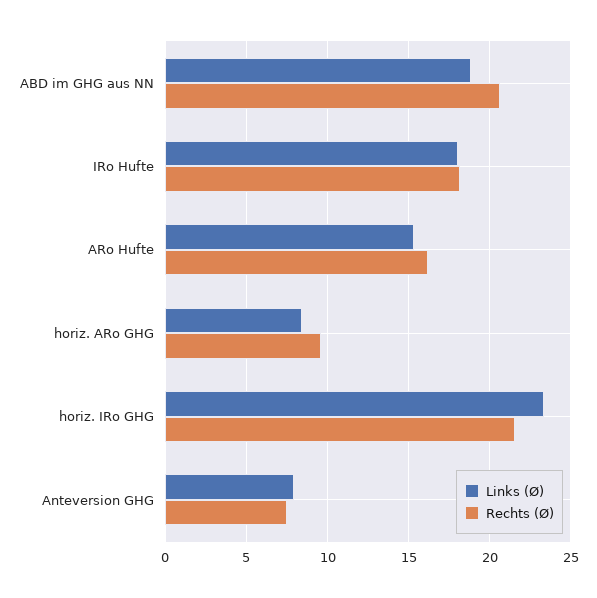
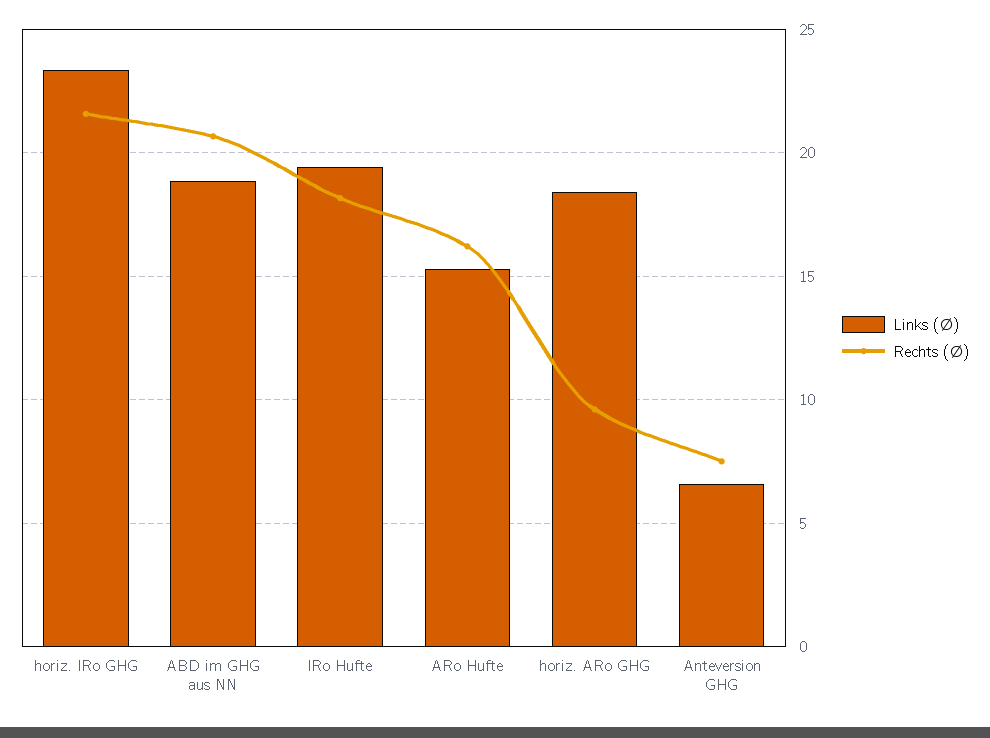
Links (Ø), IRo Hufte: 18 -> 19.5
Links (Ø), horiz. ARo GHG: 8.5 -> 18.5
Links (Ø), Anteversion GHG: 8 -> 6.5

